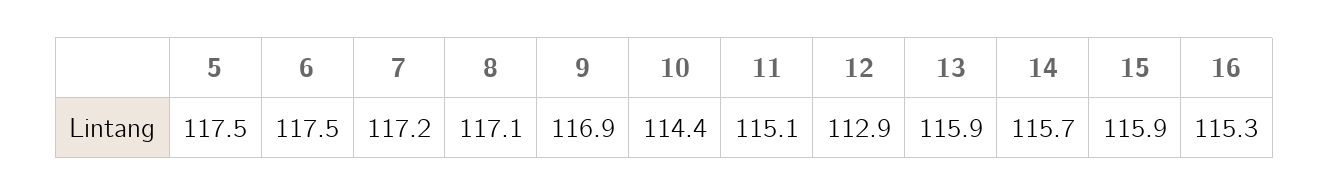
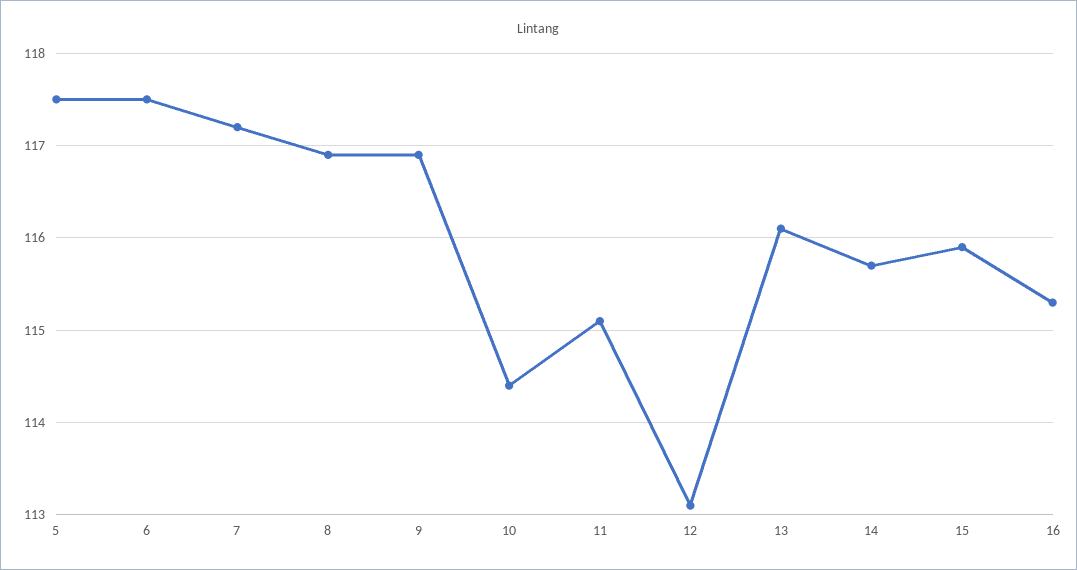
8: 117.1 -> 116.9
12: 112.9 -> 113.1
13: 115.9 -> 116.1

